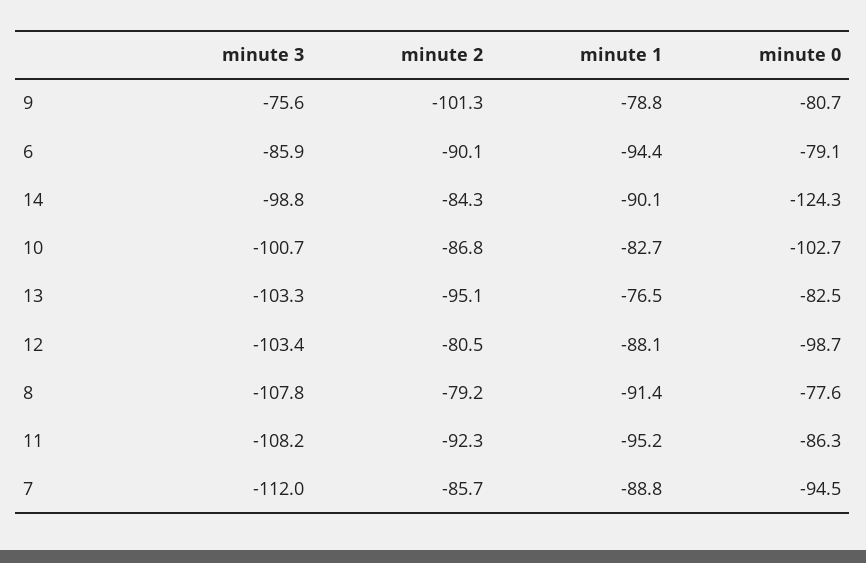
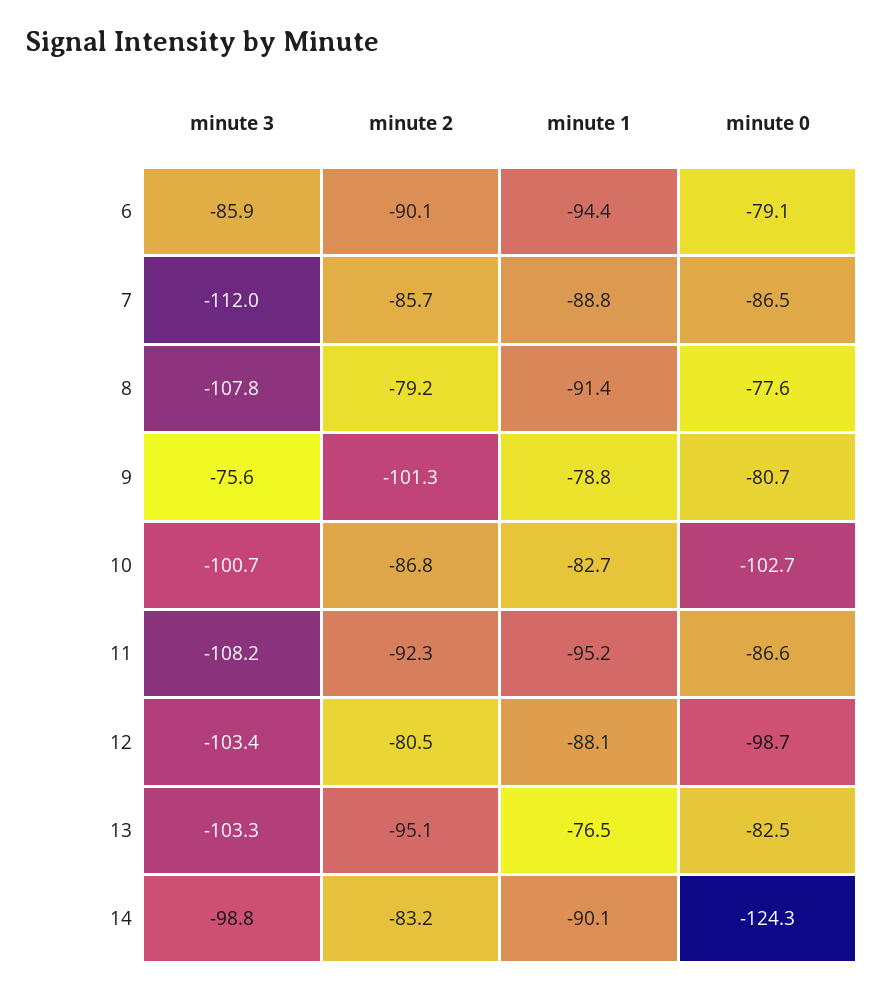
minute 2, 14: -84.3 -> -83.2
minute 0, 11: -86.3 -> -86.6
minute 0, 7: -94.5 -> -86.5

